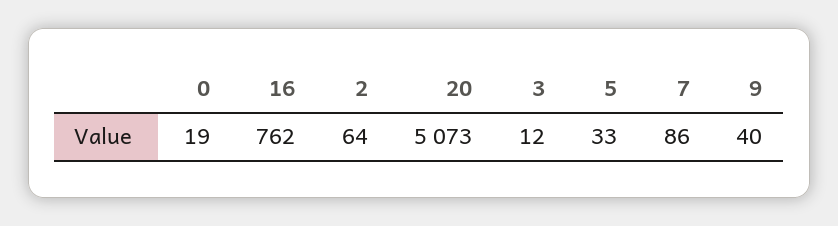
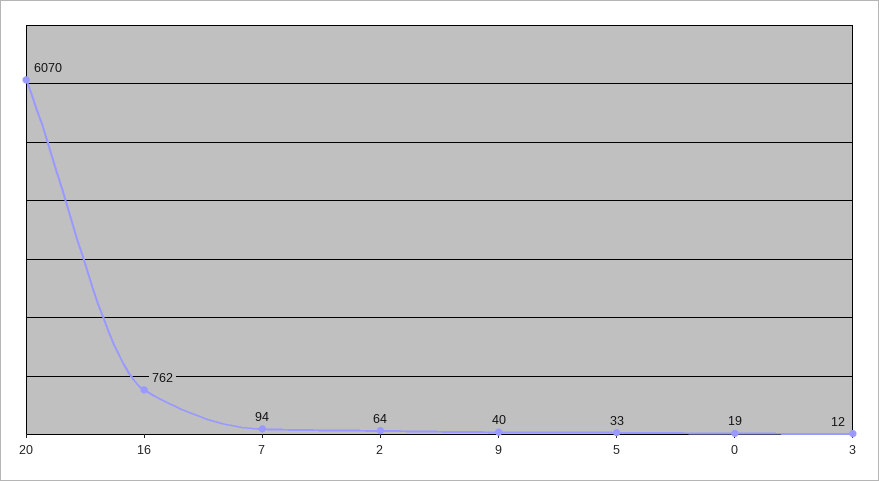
20: 5073 -> 6070
7: 86 -> 94

